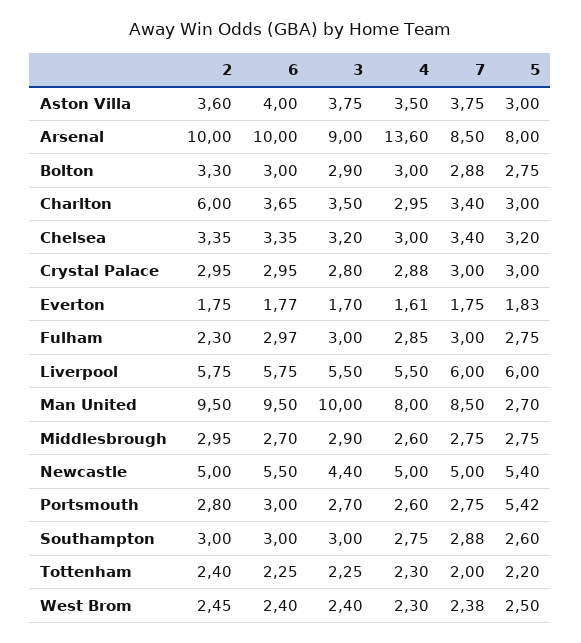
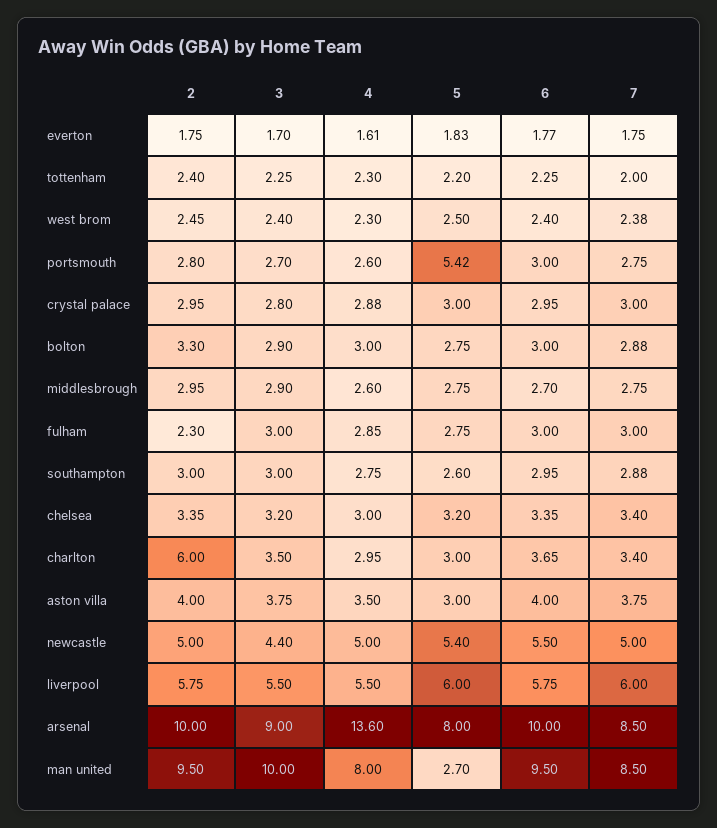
2, Aston Villa: 3.6 -> 4
6, Fulham: 2.97 -> 3
6, Southampton: 3 -> 2.95

